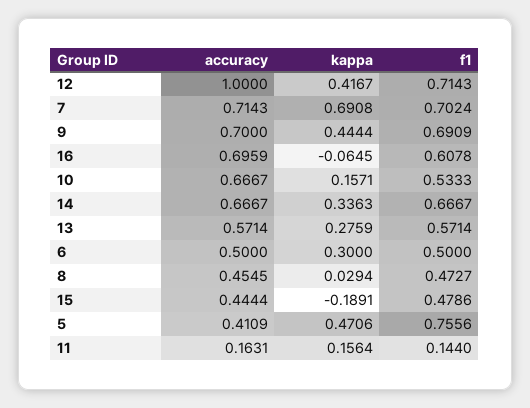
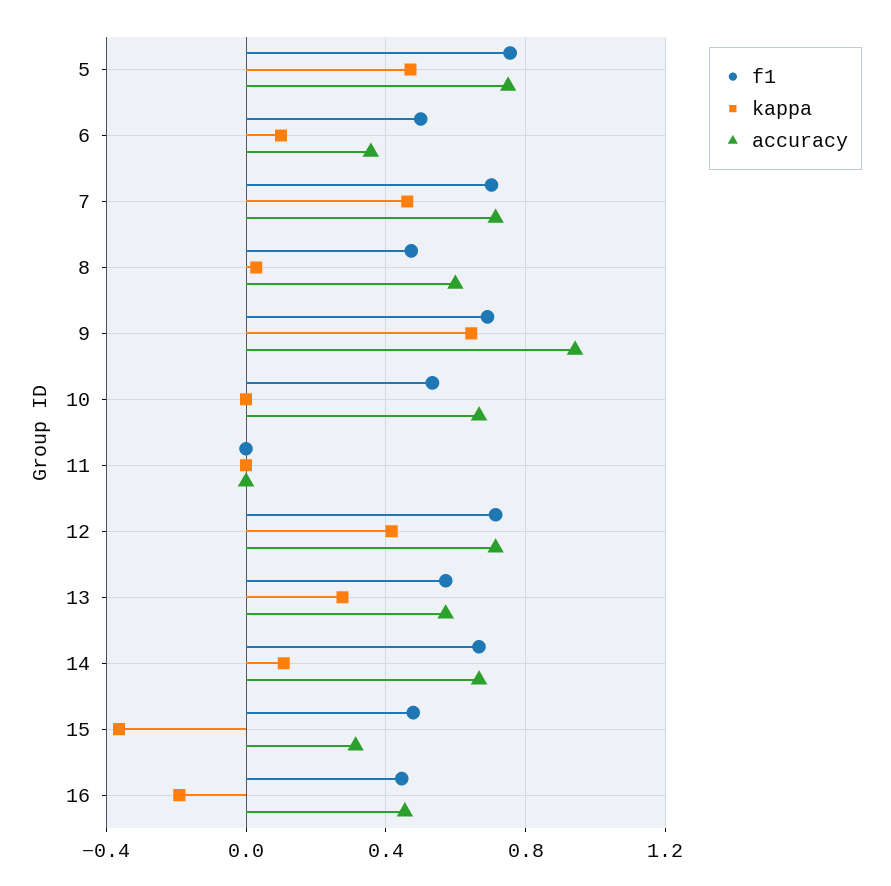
accuracy, 12: 1 -> 0.7
kappa, 7: 0.6908 -> 0.45
accuracy, 9: 0.7 -> 0.95
kappa, 9: 0.4444 -> 0.65
accuracy, 16: 0.6959 -> 0.45
kappa, 16: -0.0645 -> -0.2
f1, 16: 0.6078 -> 0.45
kappa, 10: 0.1571 -> 0
kappa, 14: 0.3363 -> 0.1
accuracy, 6: 0.5 -> 0.35
kappa, 6: 0.3 -> 0.1
accuracy, 8: 0.4545 -> 0.6
accuracy, 15: 0.4444 -> 0.3
kappa, 15: -0.1891 -> -0.35
accuracy, 5: 0.4109 -> 0.75
accuracy, 11: 0.1631 -> 0
kappa, 11: 0.1564 -> 0
f1, 11: 0.144 -> 0

